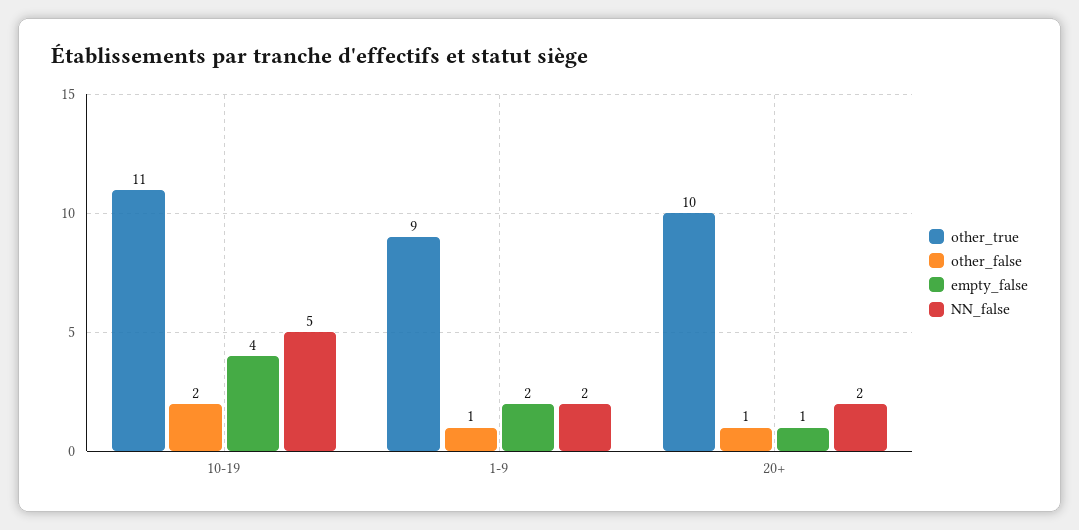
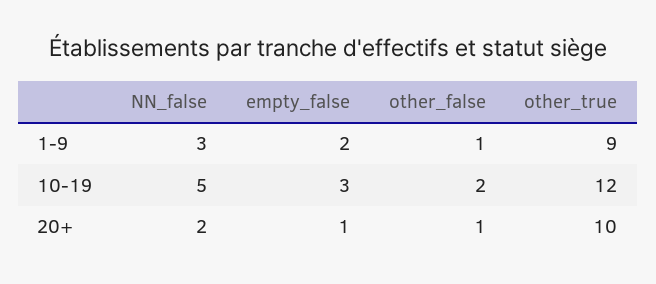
other_true, 10-19: 11 -> 12
empty_false, 10-19: 4 -> 3
NN_false, 1-9: 2 -> 3

